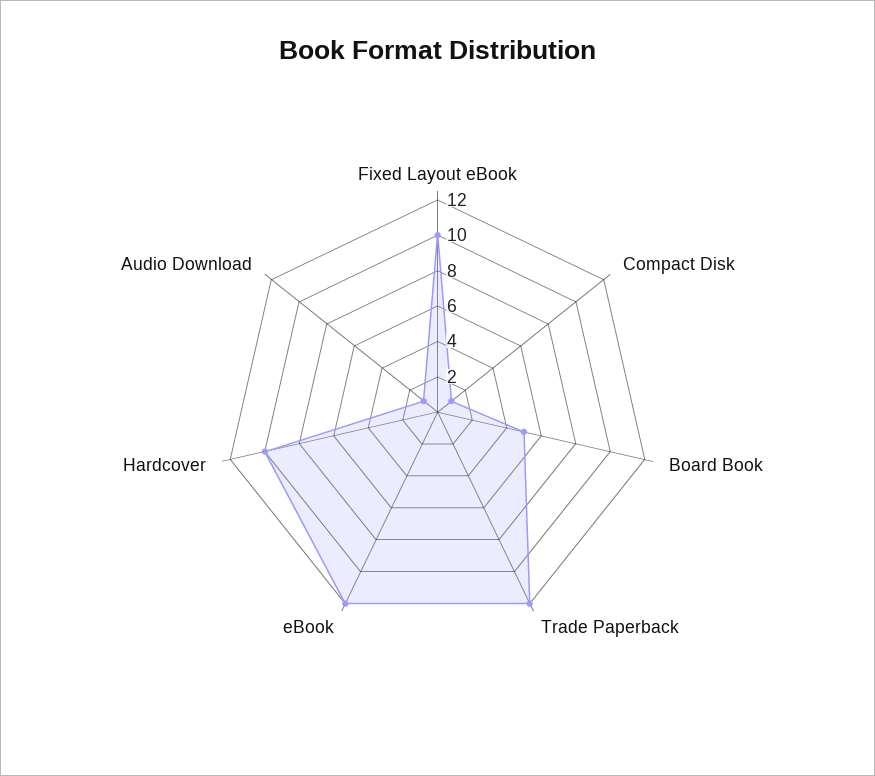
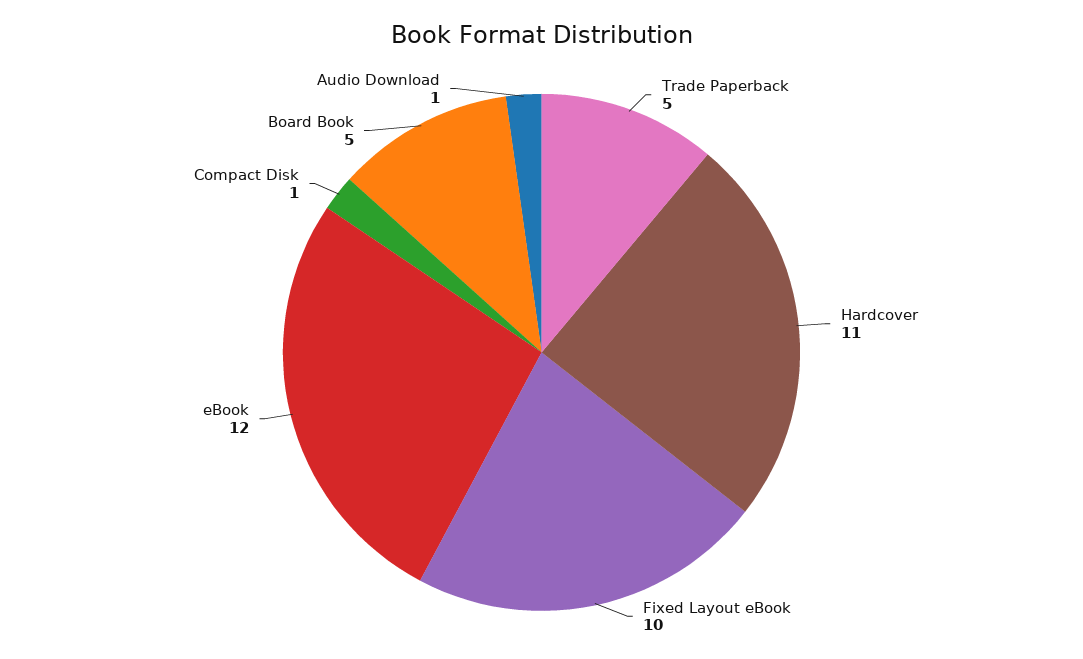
Trade Paperback: 12 -> 5
Hardcover: 10 -> 11

